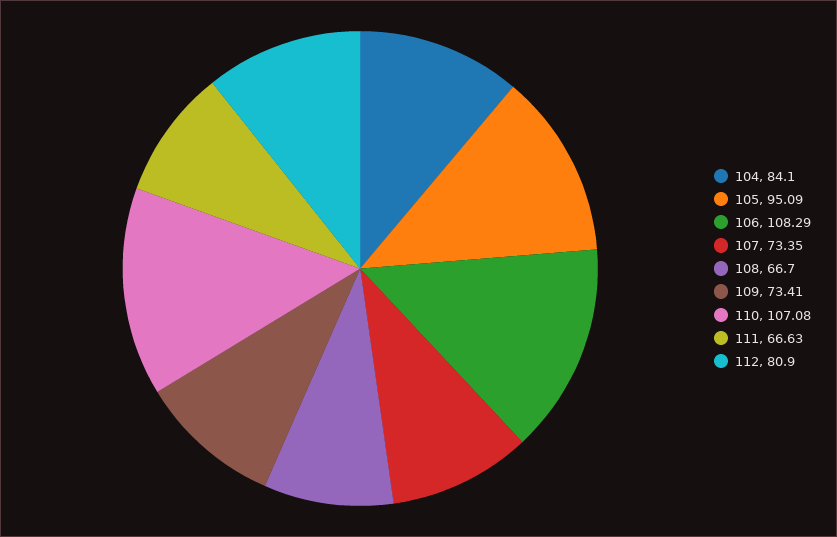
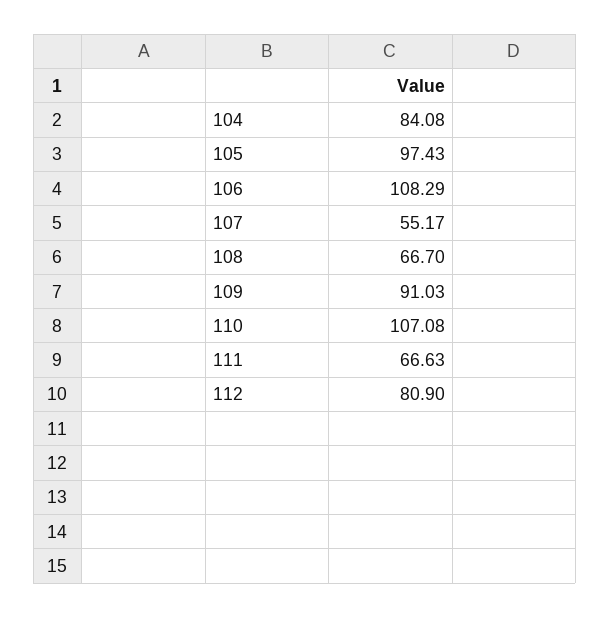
104: 84.1 -> 84.08
105: 95.09 -> 97.43
107: 73.35 -> 55.17
109: 73.41 -> 91.03

